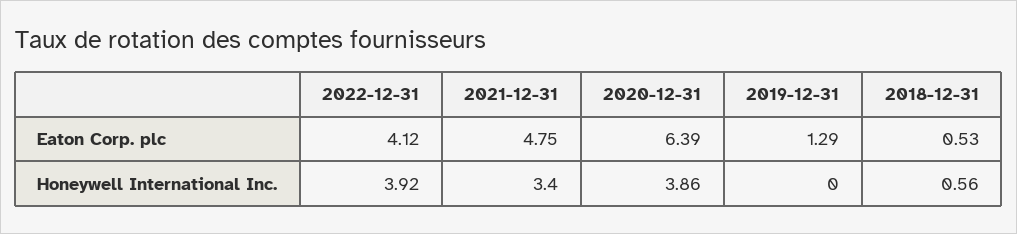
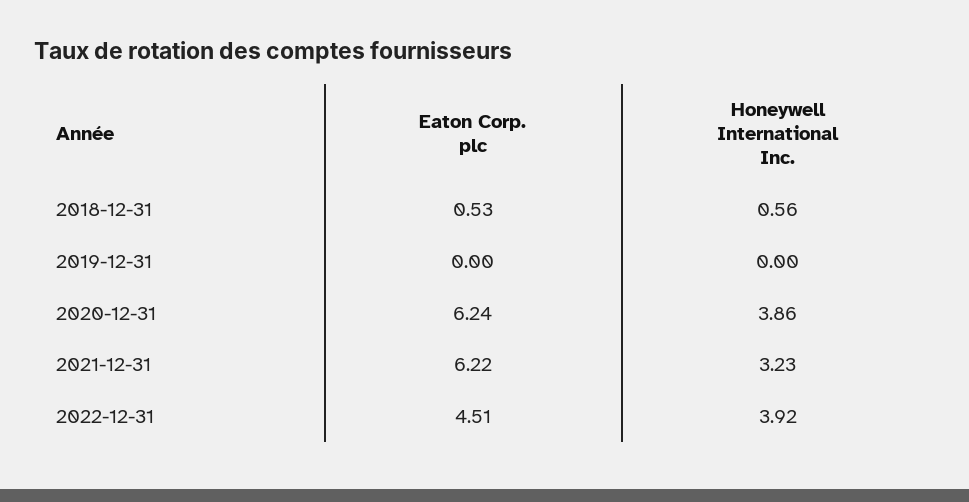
2022-12-31, Eaton Corp. plc: 4.12 -> 4.51
2021-12-31, Eaton Corp. plc: 4.75 -> 6.22
2020-12-31, Eaton Corp. plc: 6.39 -> 6.24
2019-12-31, Eaton Corp. plc: 1.29 -> 0
2021-12-31, Honeywell International Inc.: 3.4 -> 3.23

